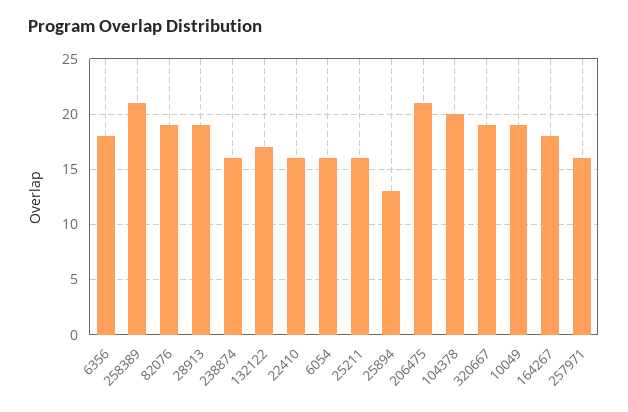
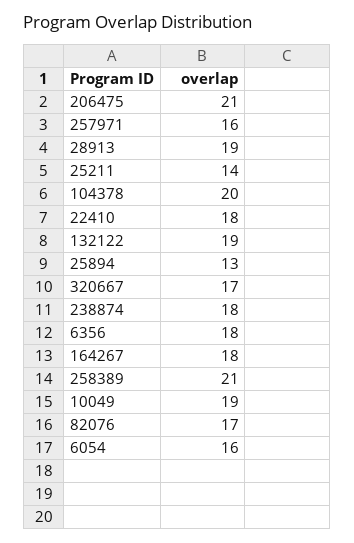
82076: 19 -> 17
238874: 16 -> 18
132122: 17 -> 19
22410: 16 -> 18
25211: 16 -> 14
320667: 19 -> 17

